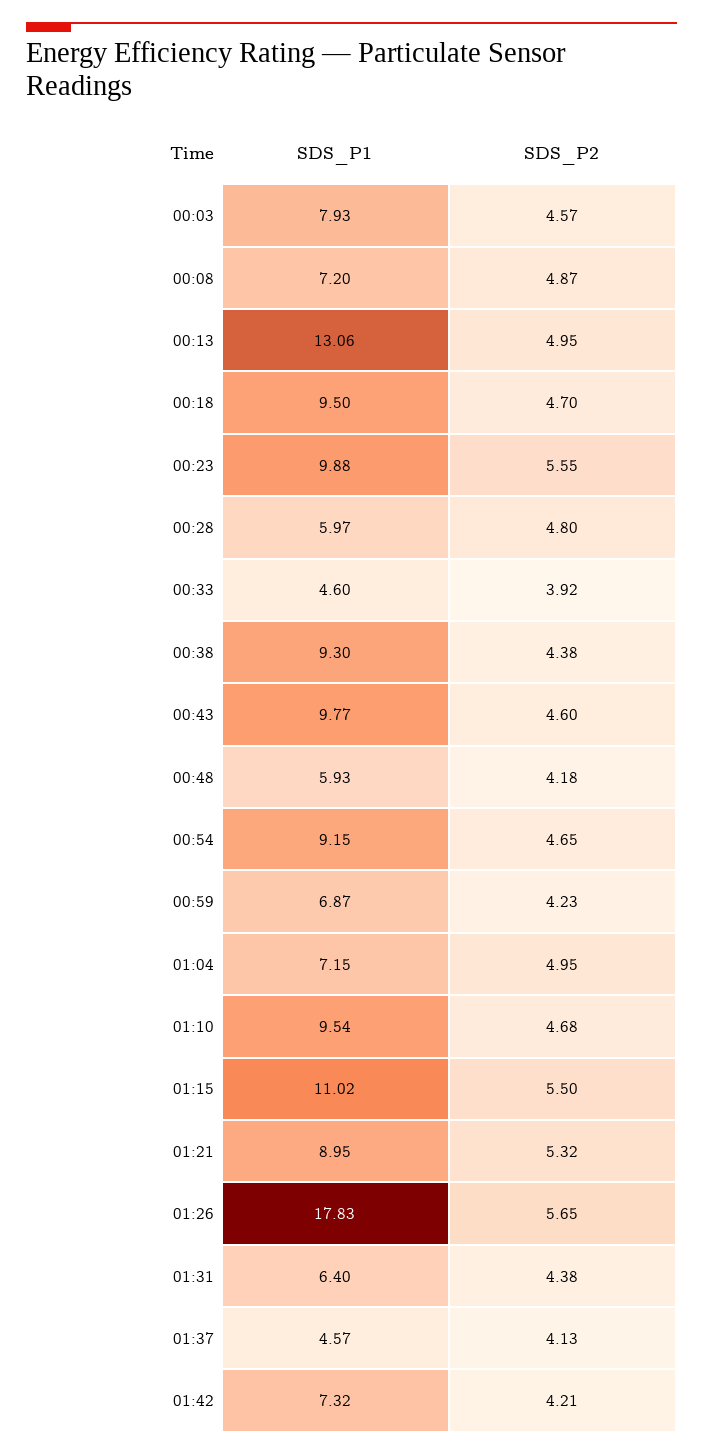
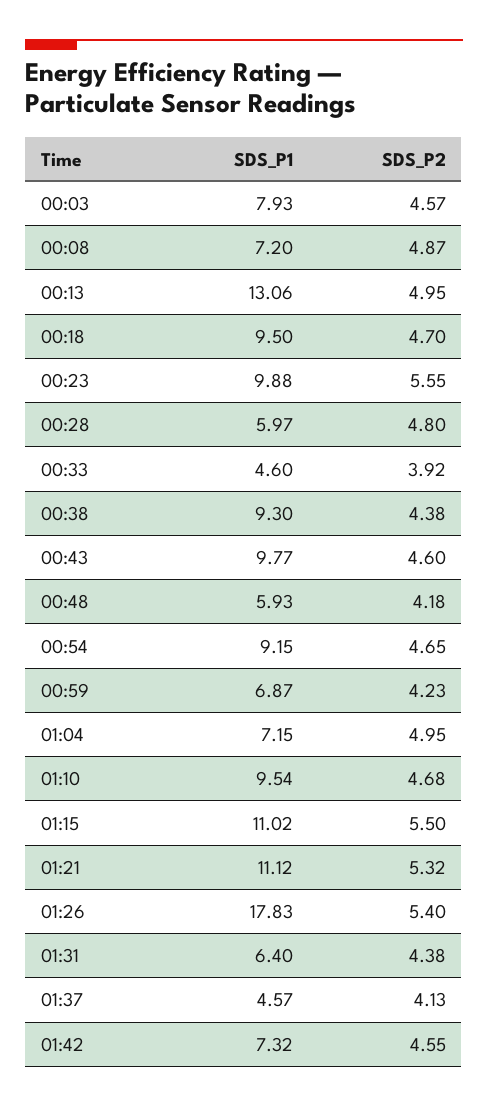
SDS_P1, 01:21: 8.95 -> 11.12
SDS_P2, 01:26: 5.65 -> 5.4
SDS_P2, 01:42: 4.21 -> 4.55

